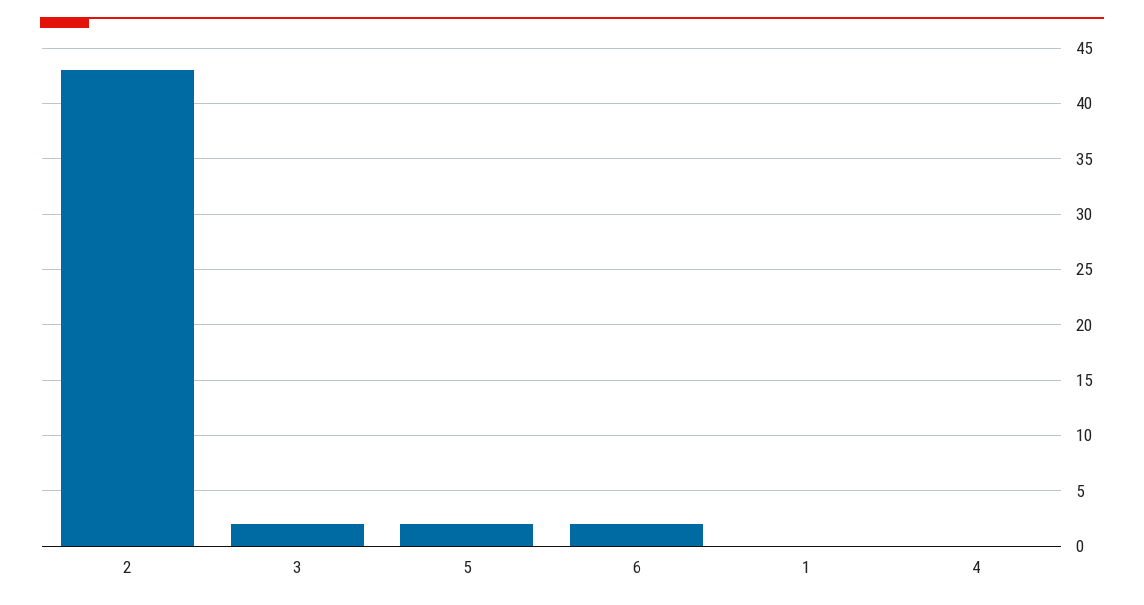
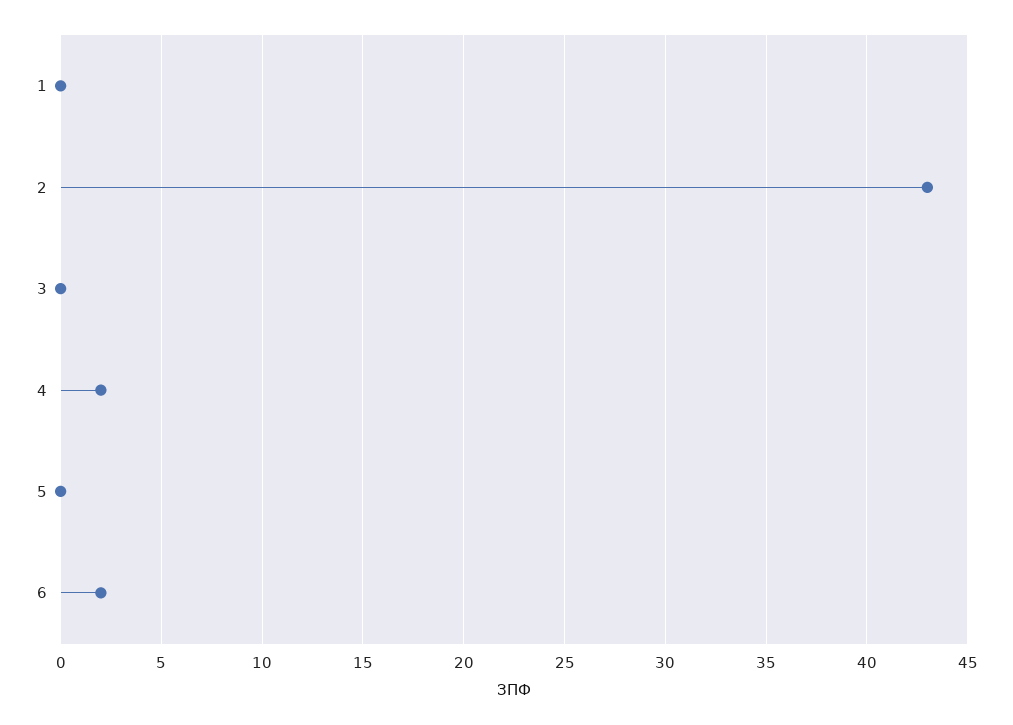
3: 2 -> 0
5: 2 -> 0
4: 0 -> 2

